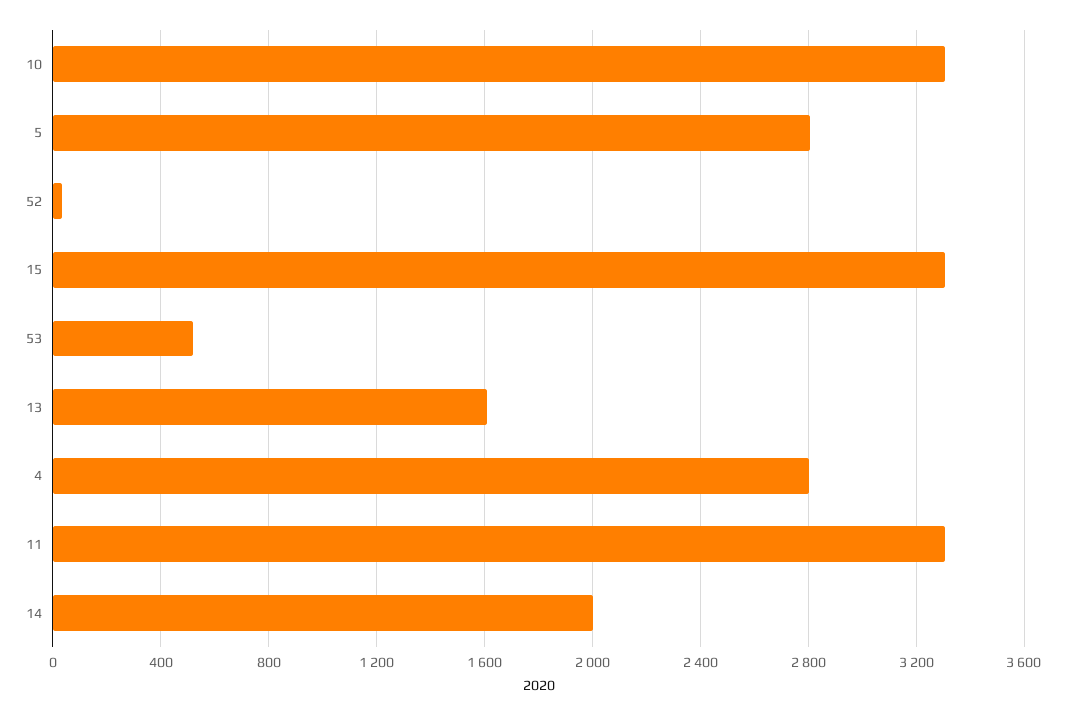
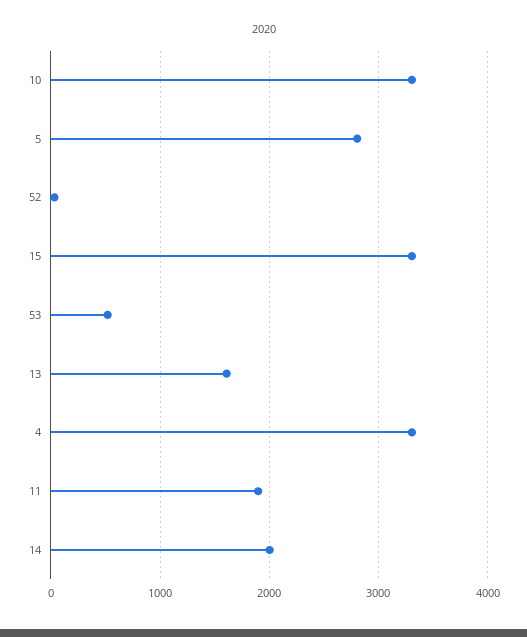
4: 2800 -> 3300
11: 3300 -> 1900

